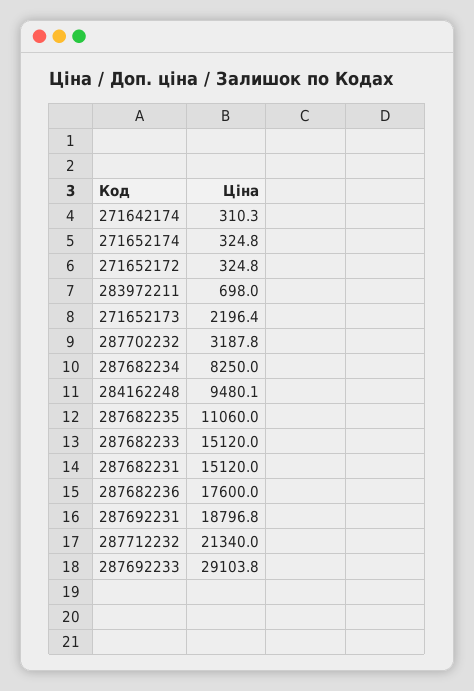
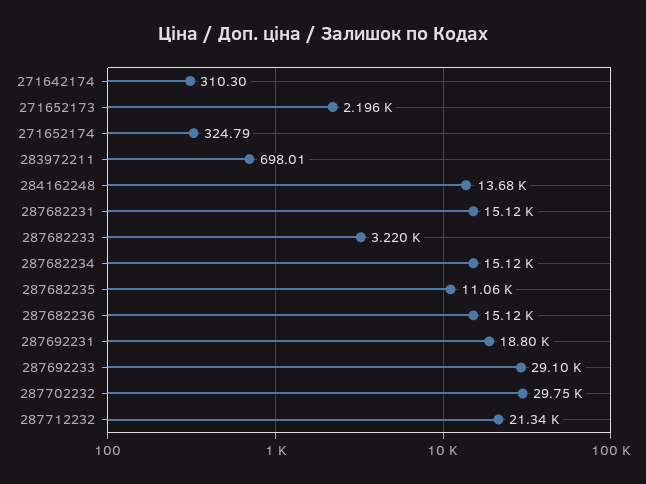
271652172: 324.8 -> none
287702232: 3187.8 -> 29750
287682234: 8250 -> 15120
284162248: 9480.1 -> 13680
287682233: 15120 -> 3220
287682236: 17600 -> 15120

